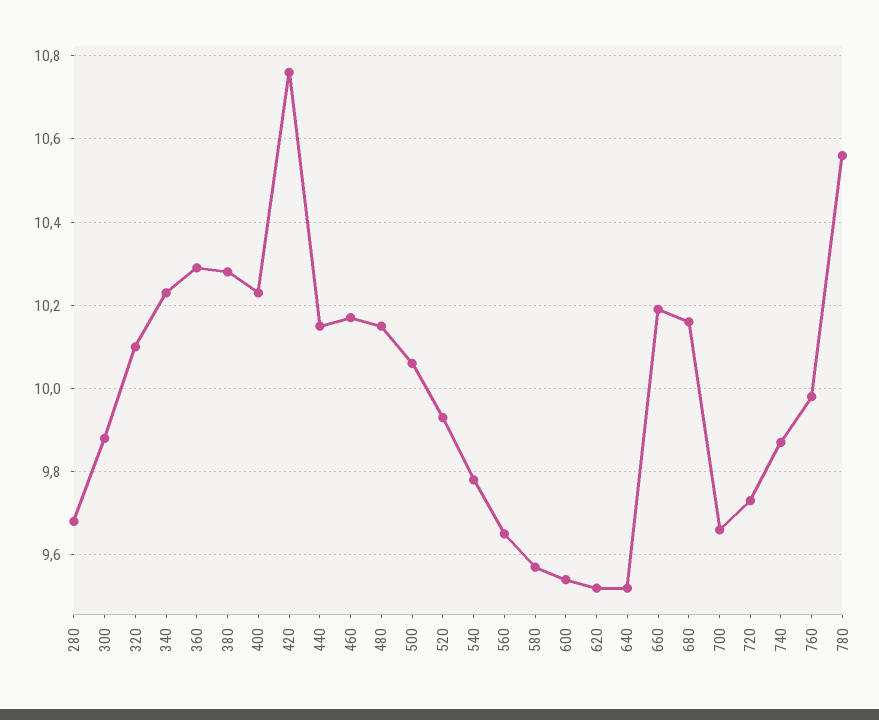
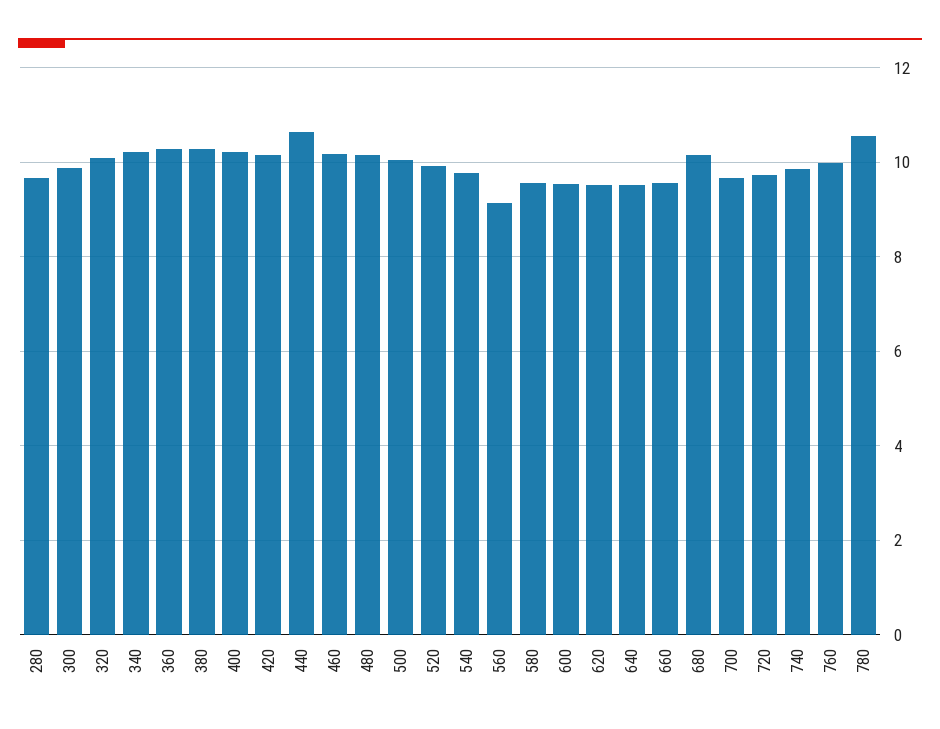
420: 10.75 -> 10.2
440: 10.15 -> 10.6
560: 9.65 -> 9.2
660: 10.2 -> 9.6

